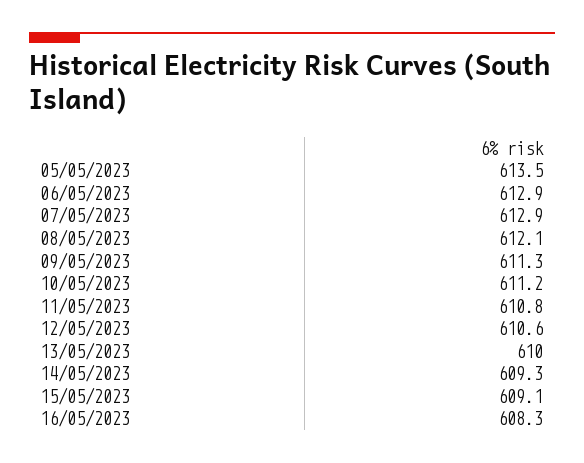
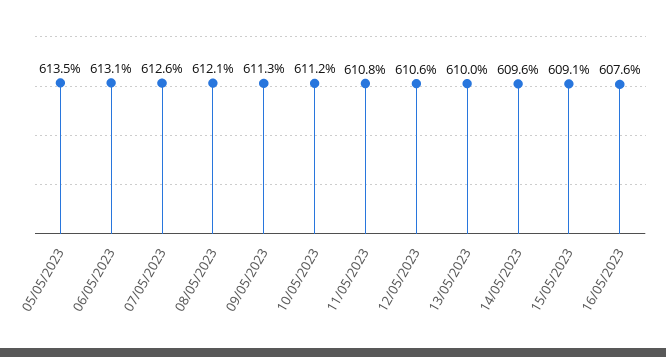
06/05/2023: 612.9 -> 613.1
07/05/2023: 612.9 -> 612.6
14/05/2023: 609.3 -> 609.6
16/05/2023: 608.3 -> 607.6

